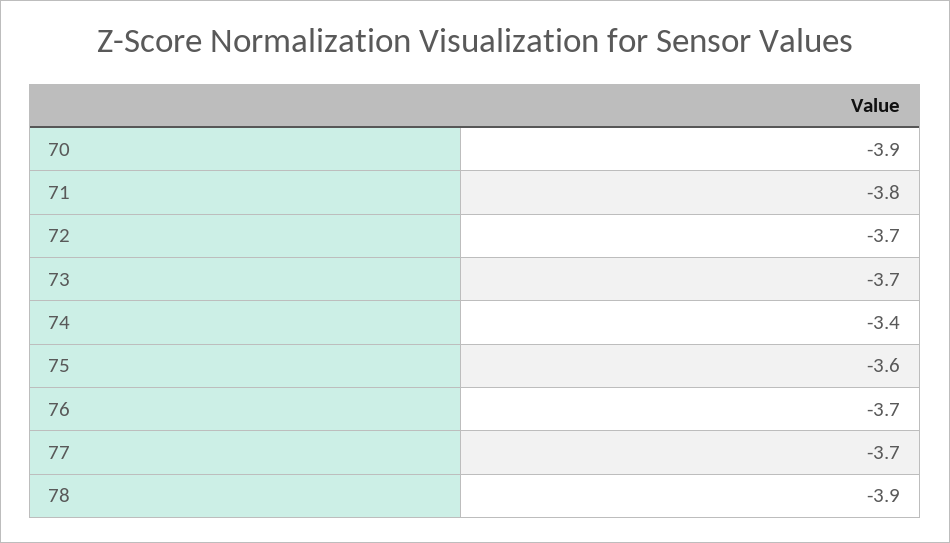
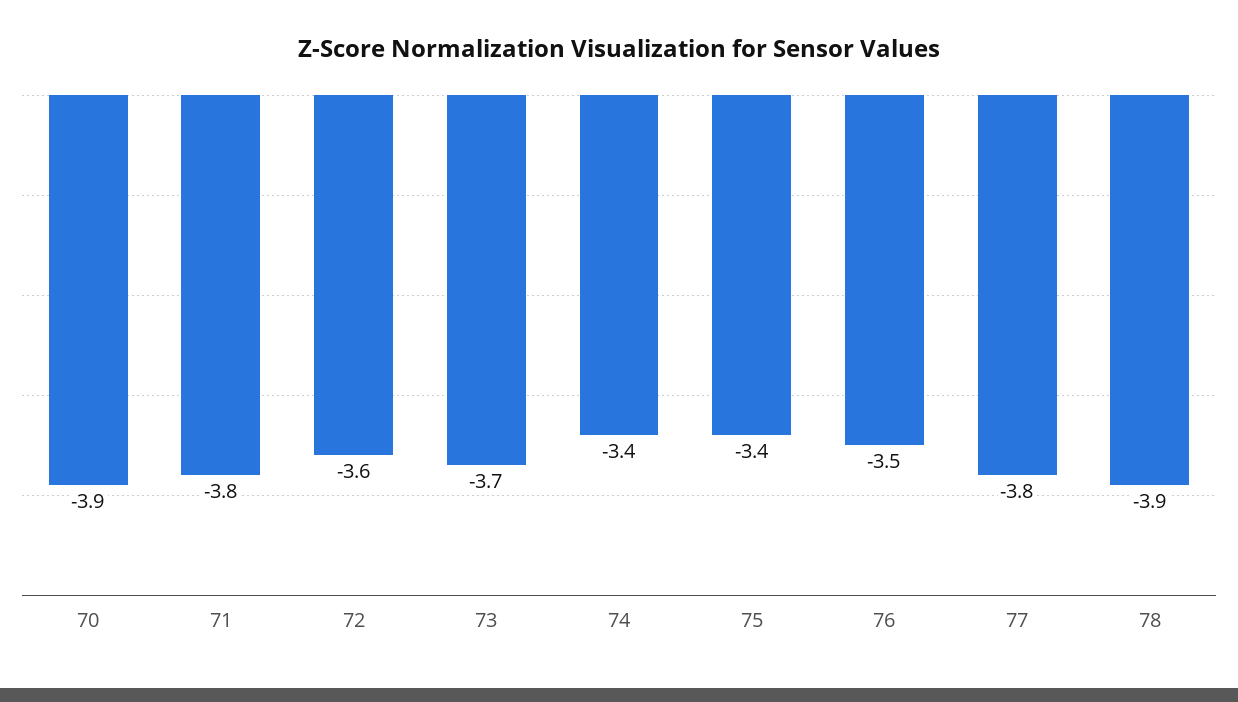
72: -3.7 -> -3.6
75: -3.6 -> -3.4
76: -3.7 -> -3.5
77: -3.7 -> -3.8

